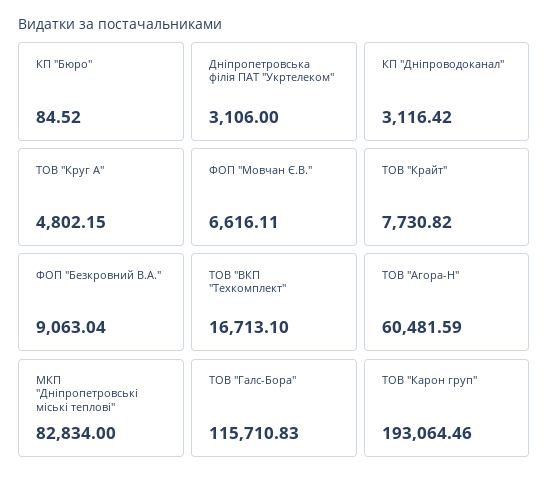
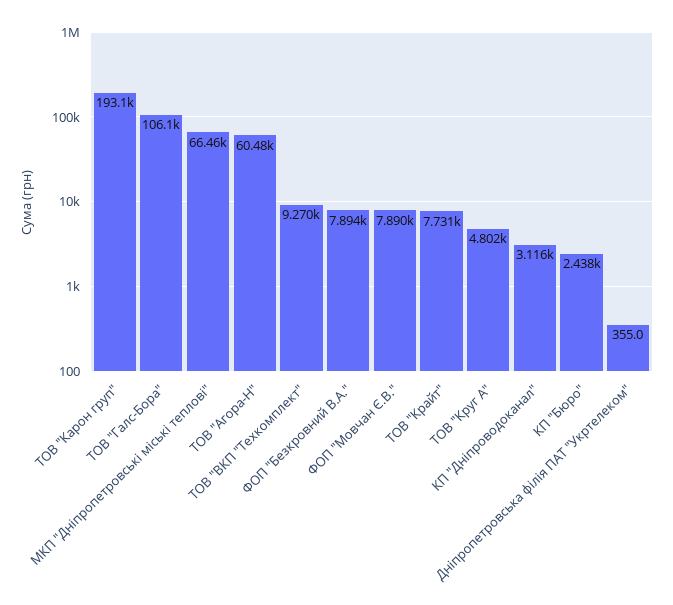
КП "Бюро": 84.52 -> 2438
Дніпропетровська філія ПАТ "Укртелеком": 3106 -> 355
ФОП "Мовчан Є.В.": 6616.11 -> 7890
ФОП "Безкровний В.А.": 9063.04 -> 7894
ТОВ "ВКП "Техкомплект": 16713.1 -> 9270
МКП "Дніпропетровські міські теплові": 82834 -> 66460
ТОВ "Галс-Бора": 115710.83 -> 106100

